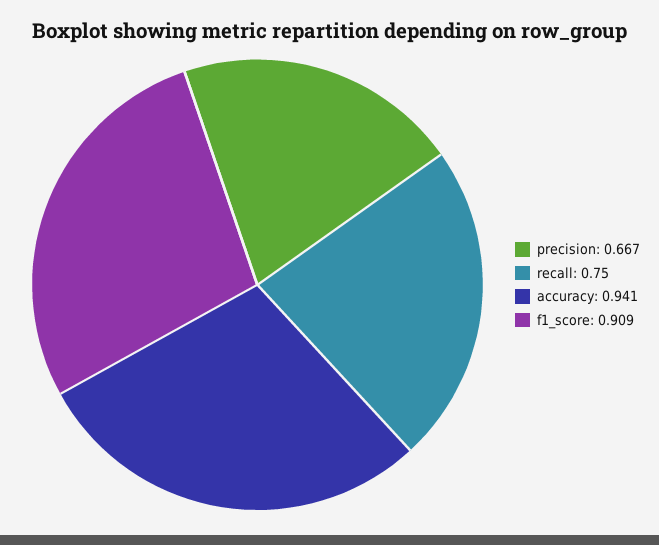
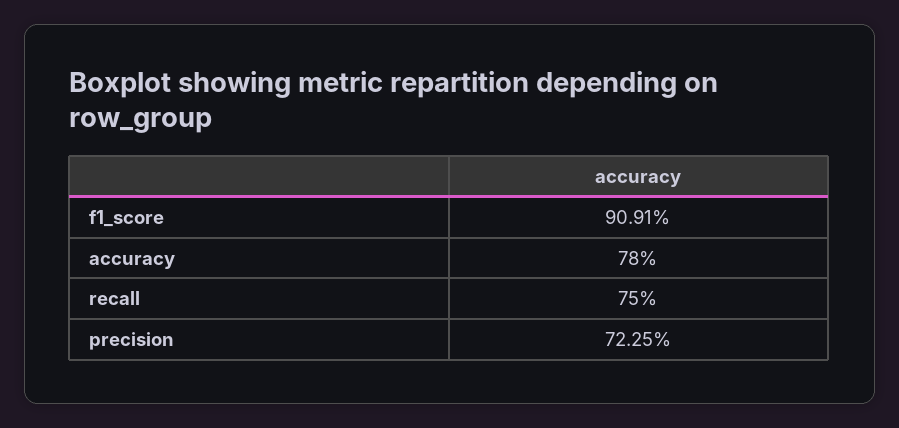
precision: 0.667 -> 0.7225
accuracy: 0.941 -> 0.78

